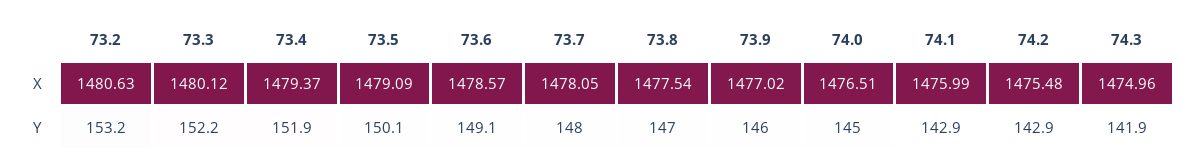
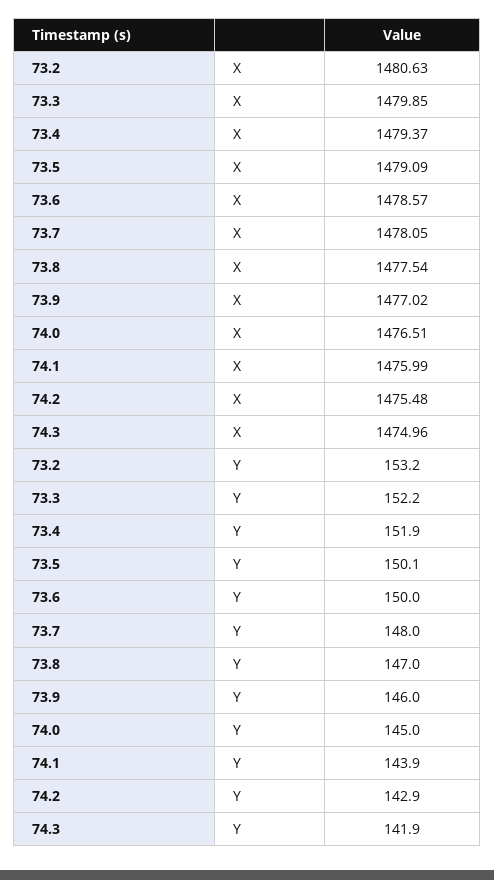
73.3, X: 1480.12 -> 1479.85
73.6, Y: 149.1 -> 150
74.1, Y: 142.9 -> 143.9

